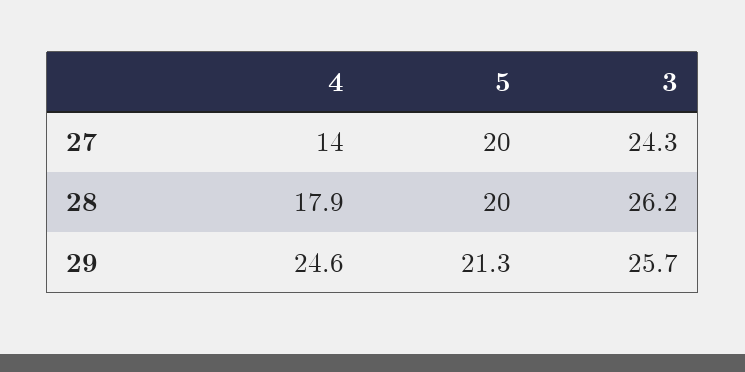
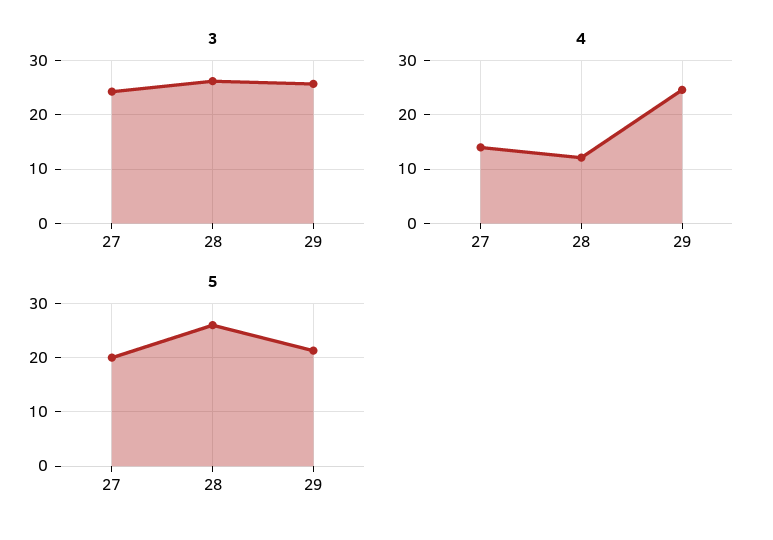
4, 28: 17.9 -> 12
5, 28: 20 -> 26

